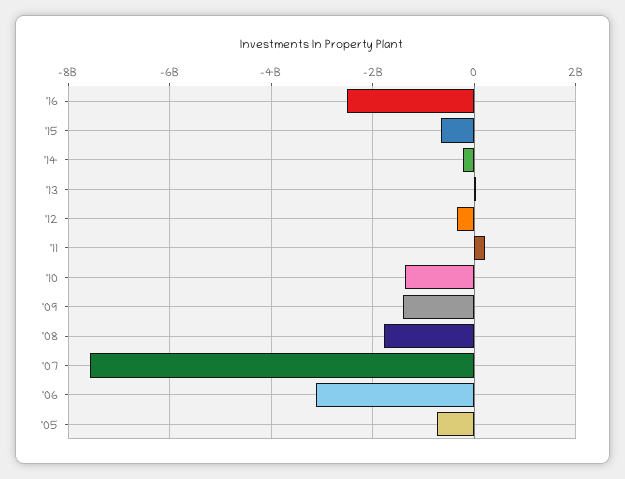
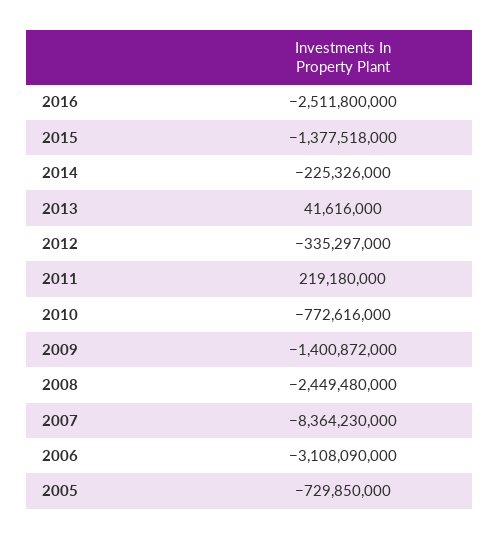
'15: -600000000 -> -1377518000
'10: -1400000000 -> -772616000
'08: -1800000000 -> -2449480000
'07: -7600000000 -> -8364230000

